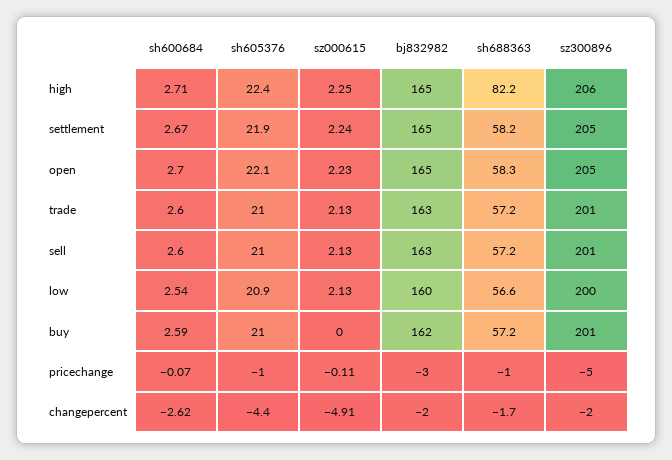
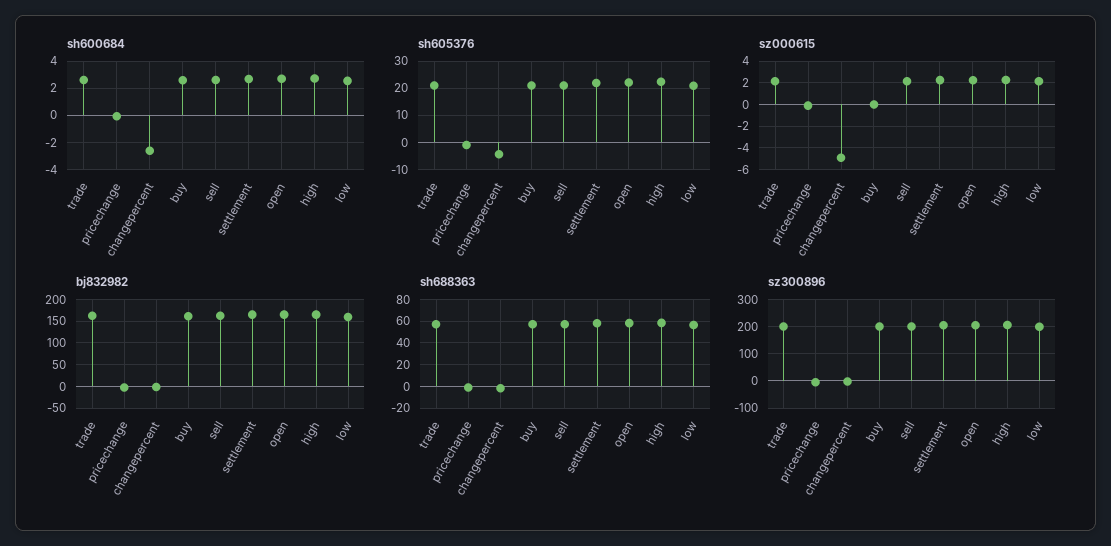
sh688363, high: 82.2 -> 60

